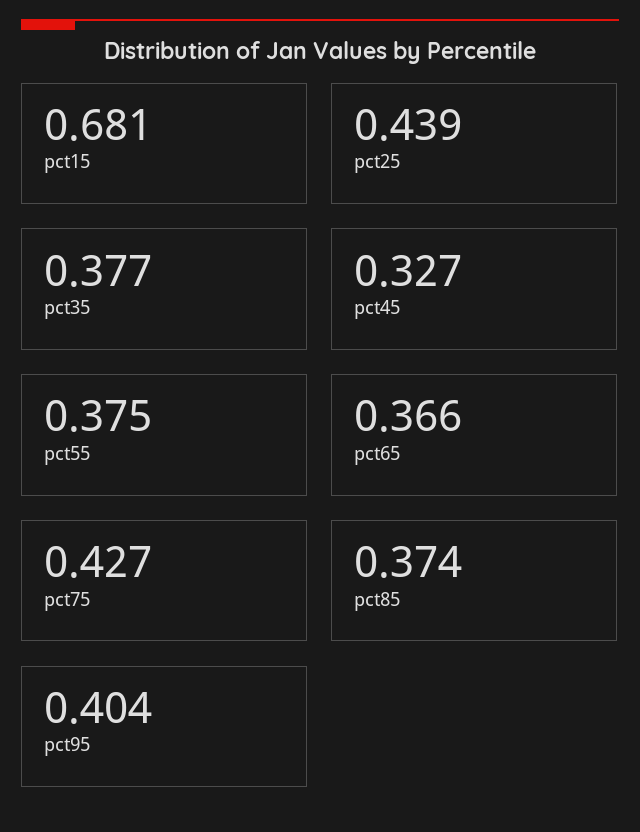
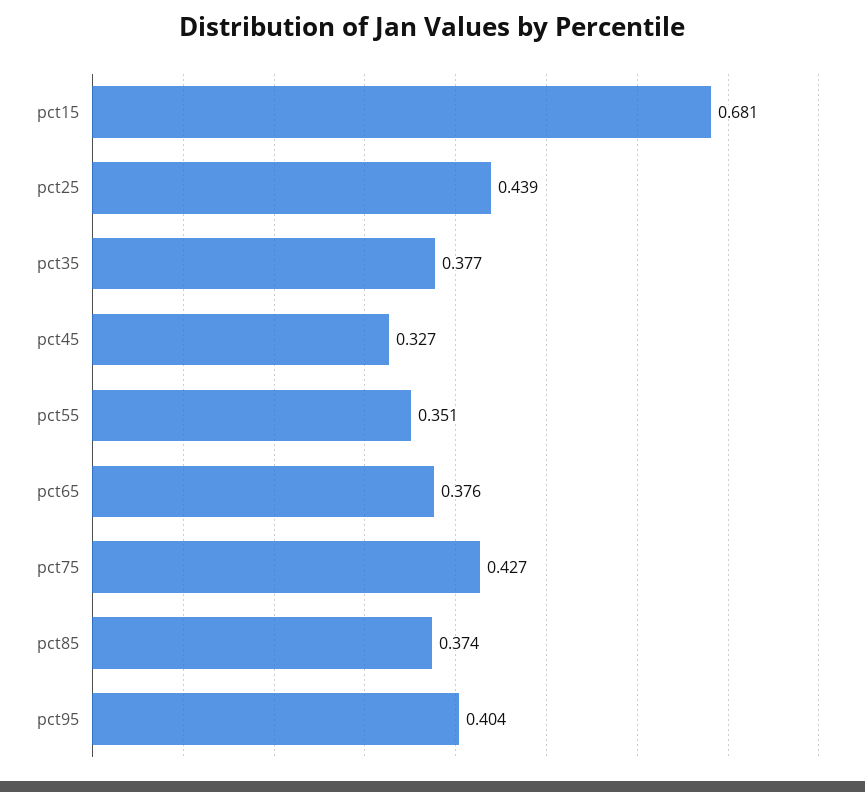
pct55: 0.375 -> 0.351
pct65: 0.366 -> 0.376

